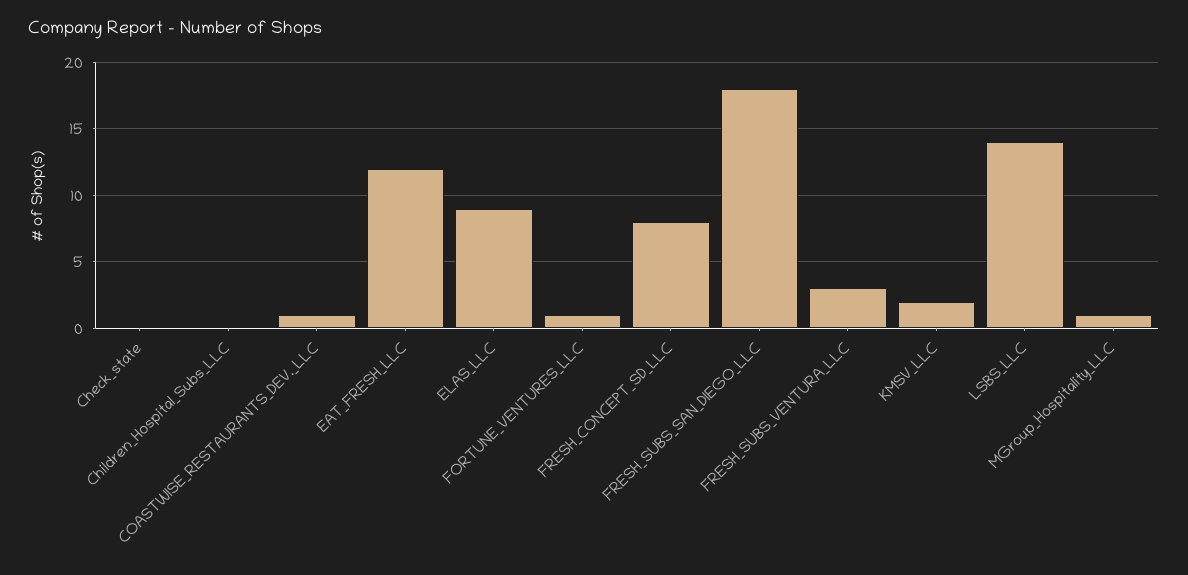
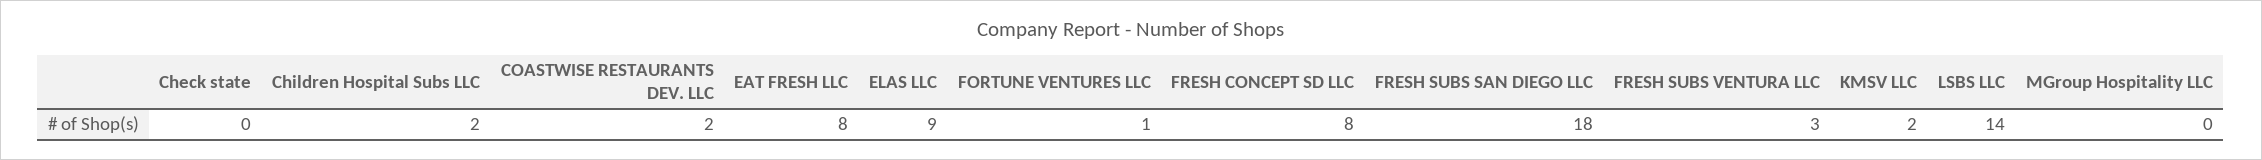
Children_Hospital_Subs_LLC: 0 -> 2
COASTWISE_RESTAURANTS_DEV._LLC: 1 -> 2
EAT_FRESH_LLC: 12 -> 8
MGroup_Hospitality_LLC: 1 -> 0

